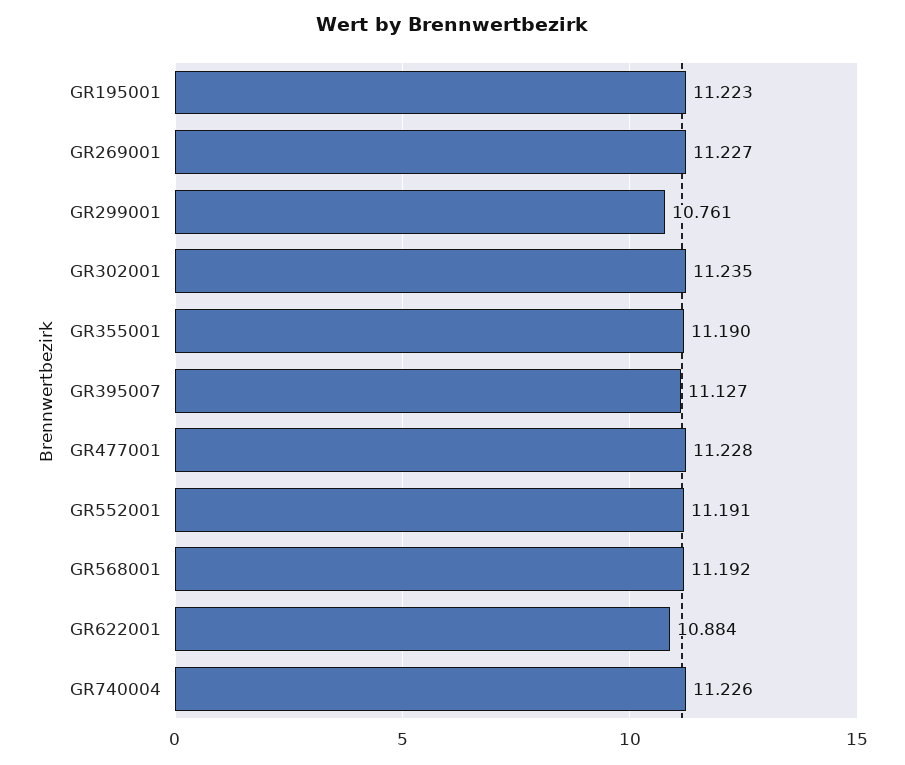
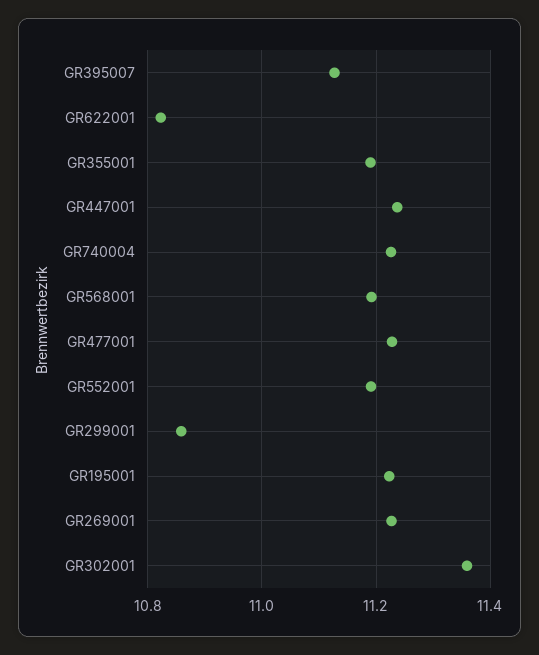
GR299001: 10.761 -> 10.86
GR302001: 11.235 -> 11.36
GR622001: 10.884 -> 10.82
GR447001: none -> 11.24

